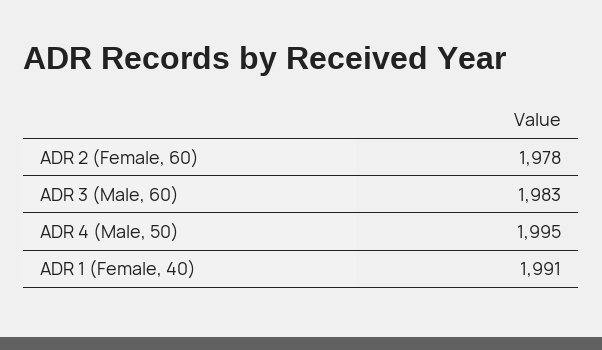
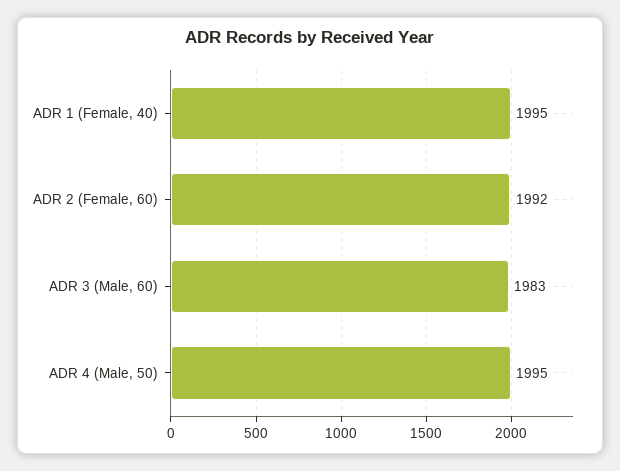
ADR 2 (Female, 60): 1978 -> 1992
ADR 1 (Female, 40): 1991 -> 1995

